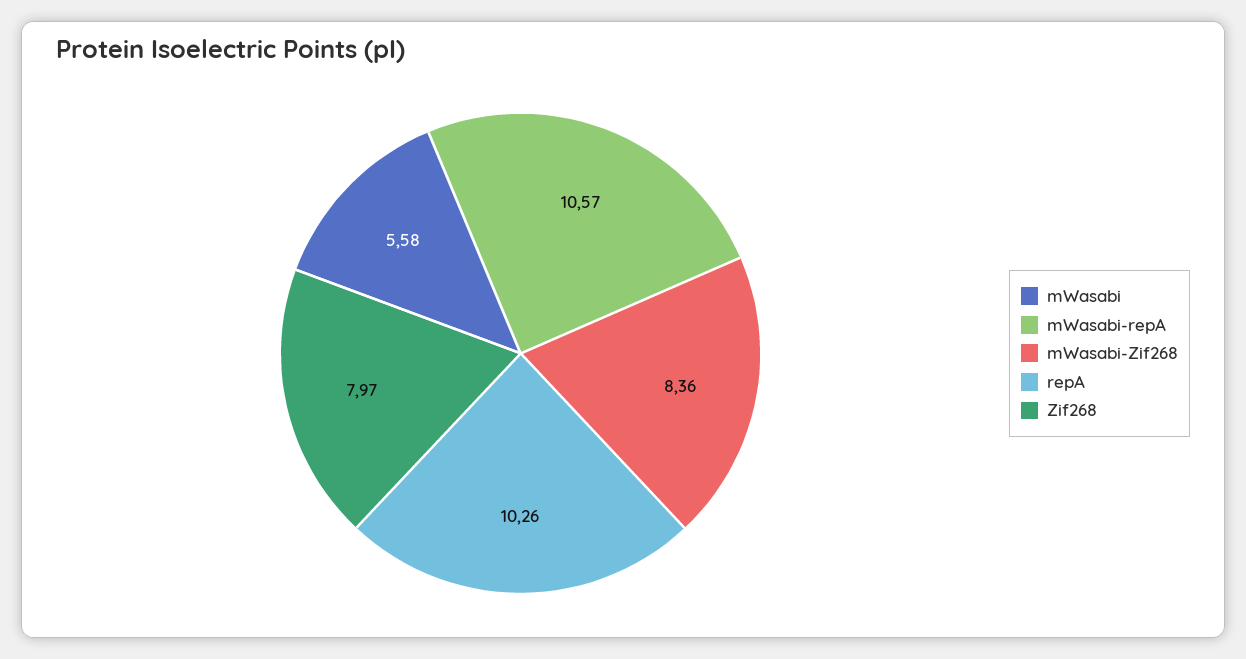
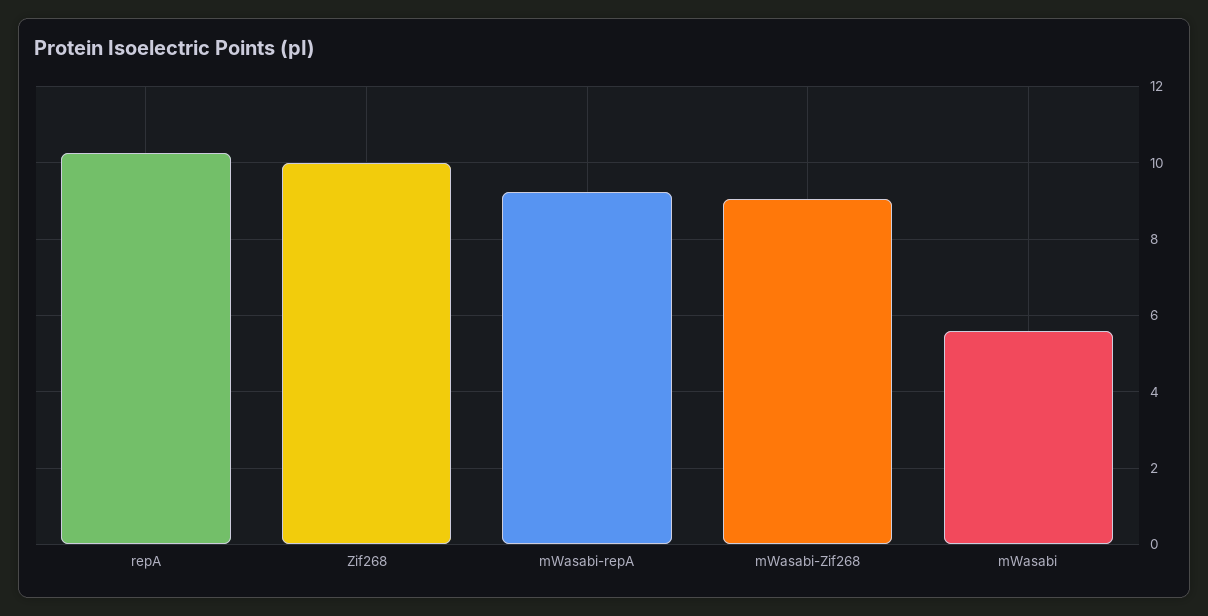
mWasabi-repA: 10.57 -> 9.2
mWasabi-Zif268: 8.36 -> 9
Zif268: 7.97 -> 10

